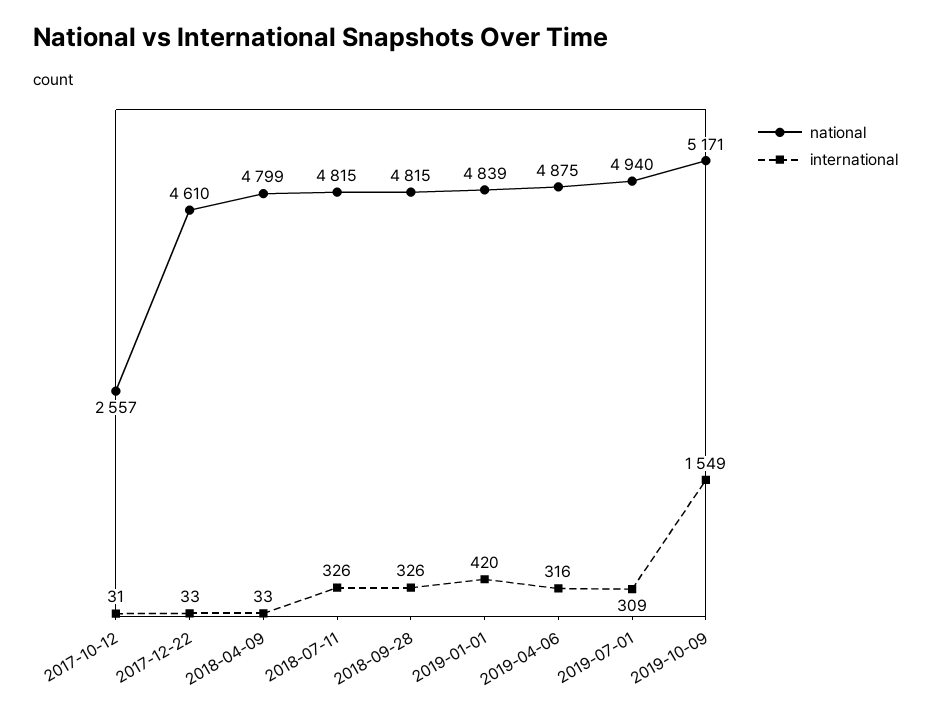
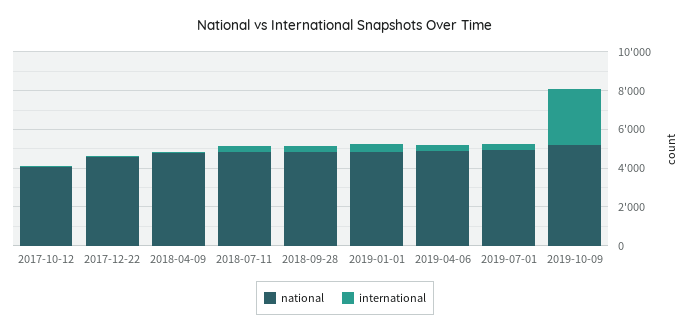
national, 2017-10-12: 2557 -> 4000
international, 2019-10-09: 1549 -> 3000

